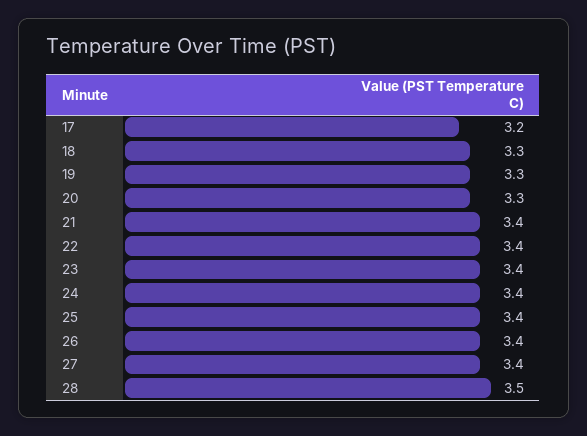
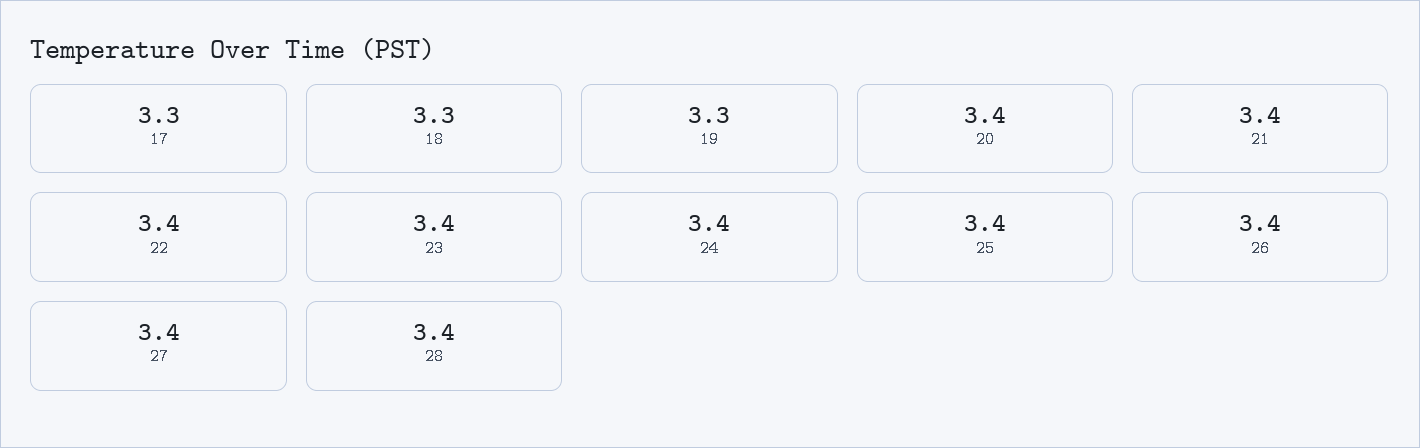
17: 3.2 -> 3.3
20: 3.3 -> 3.4
28: 3.5 -> 3.4

